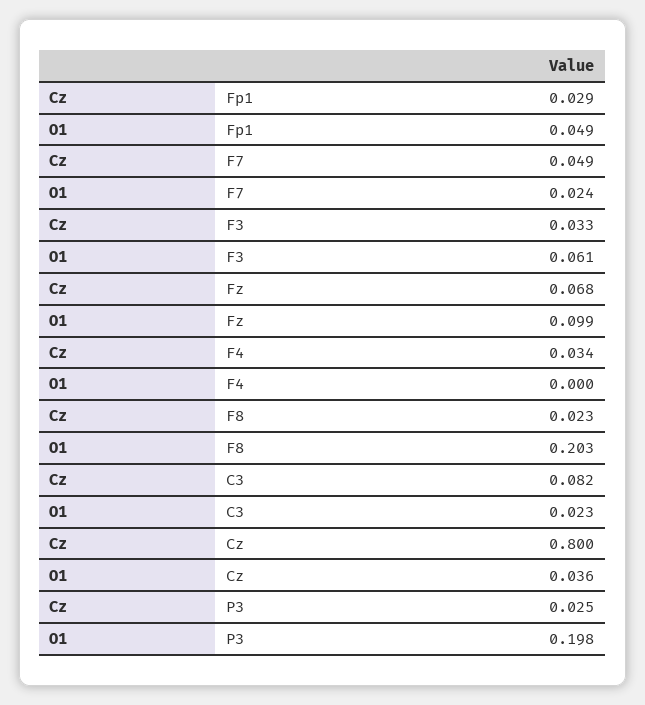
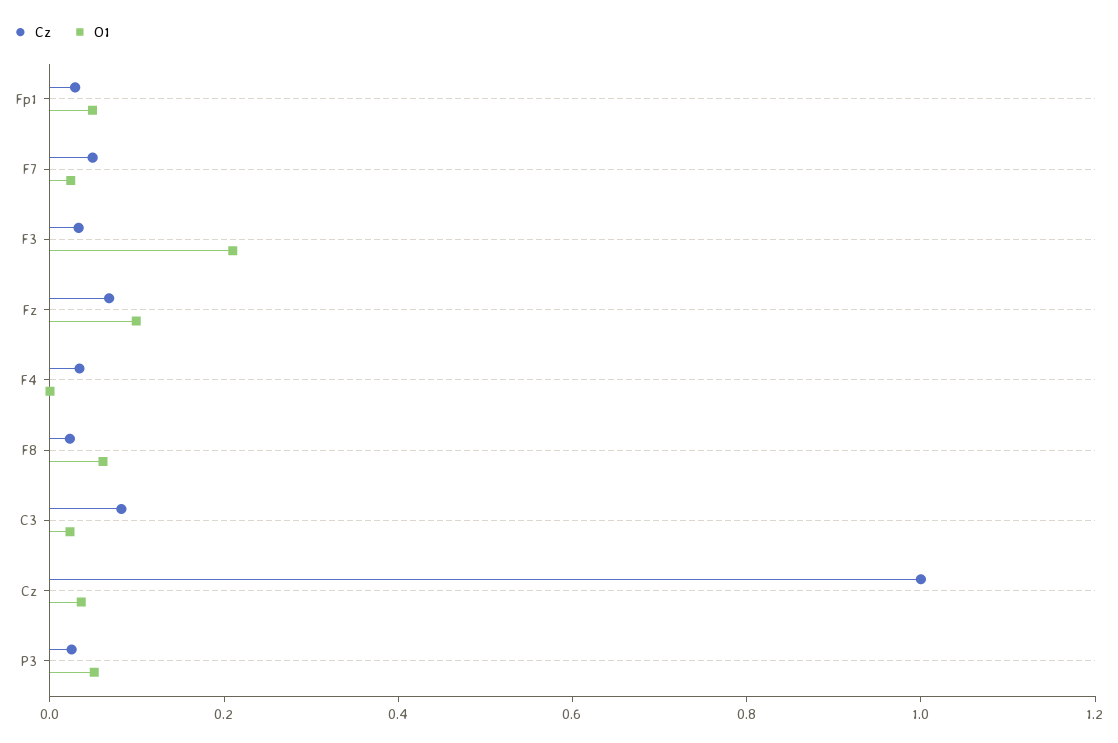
O1, F3: 0.061 -> 0.2
O1, F8: 0.203 -> 0.05
Cz, Cz: 0.8 -> 1
O1, P3: 0.198 -> 0.05

